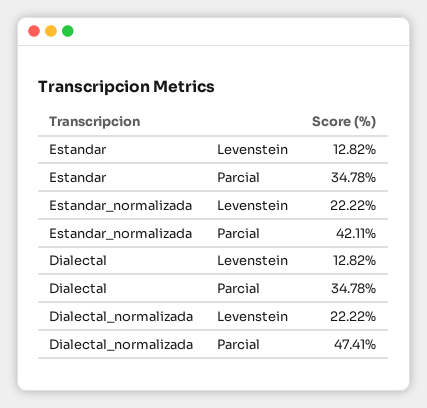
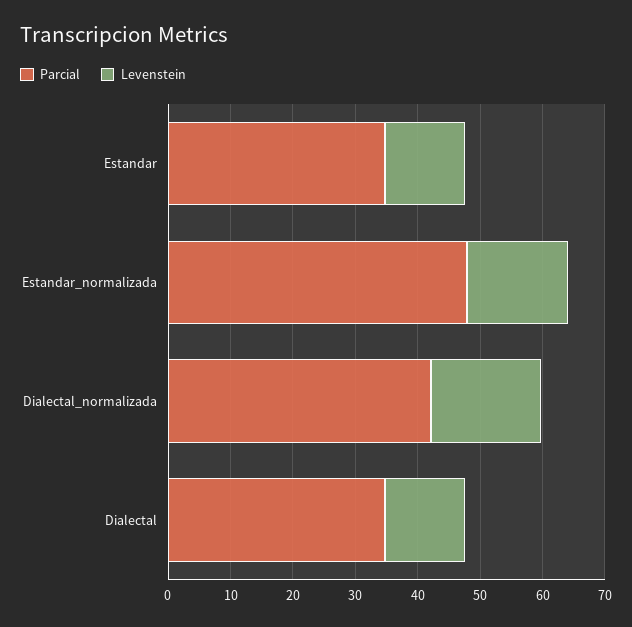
Levenstein, Estandar_normalizada: 22.22 -> 16
Parcial, Estandar_normalizada: 42.11 -> 48
Levenstein, Dialectal_normalizada: 22.22 -> 18
Parcial, Dialectal_normalizada: 47.41 -> 42

